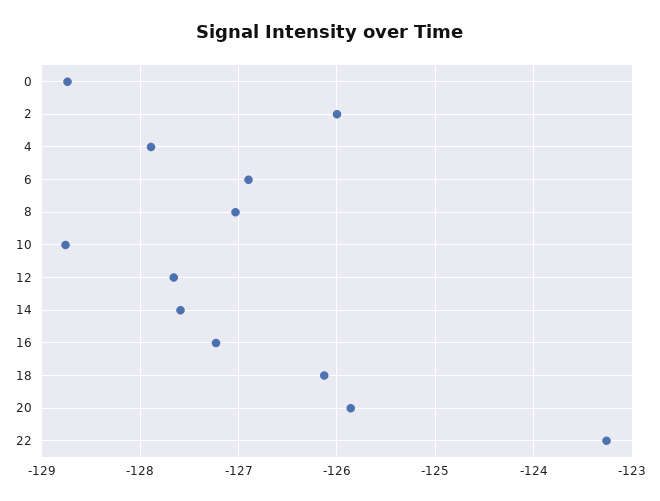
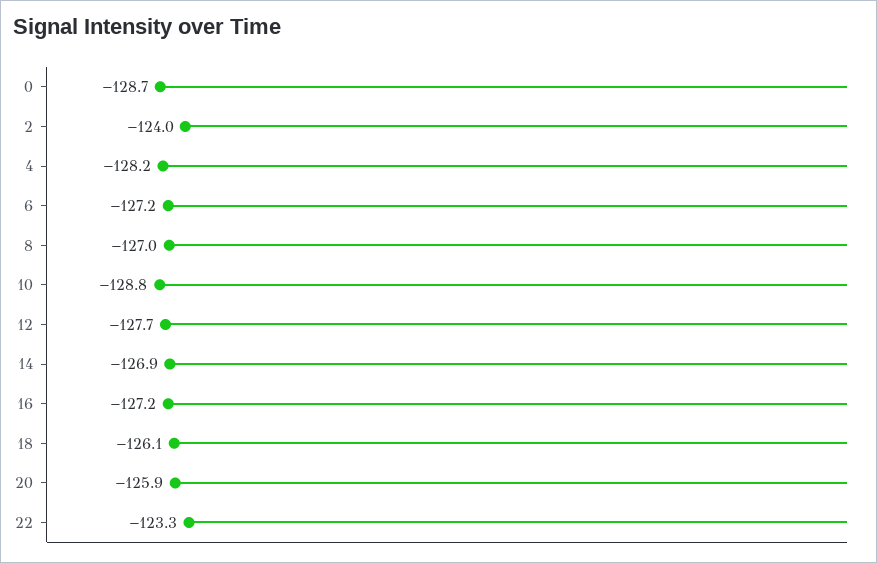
2: -126 -> -124
4: -127.9 -> -128.2
6: -126.9 -> -127.2
14: -127.6 -> -126.9

